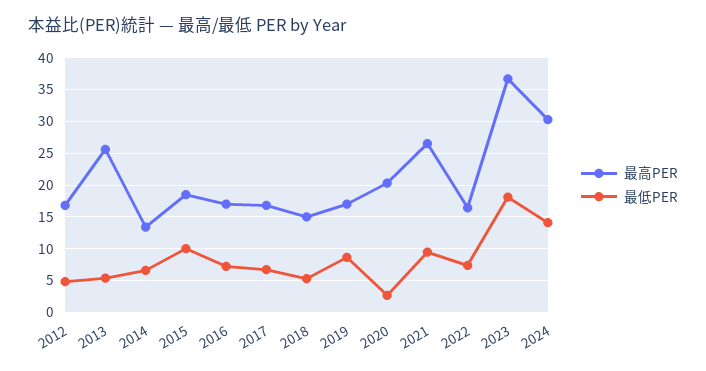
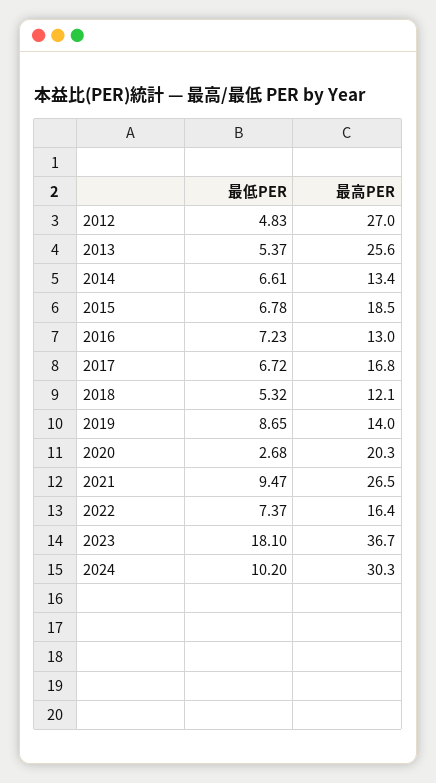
最高PER, 2012: 17 -> 27
最低PER, 2015: 10 -> 6.78
最高PER, 2016: 17 -> 13
最高PER, 2018: 15 -> 12.1
最高PER, 2019: 17 -> 14
最低PER, 2024: 14 -> 10.2

